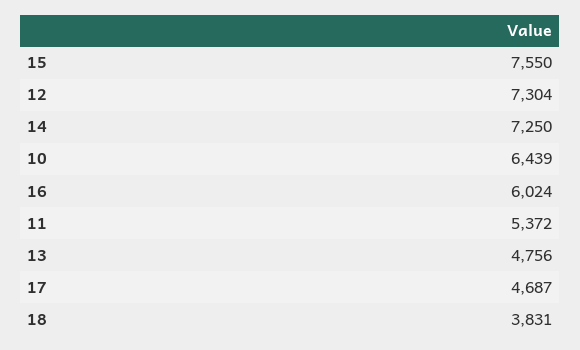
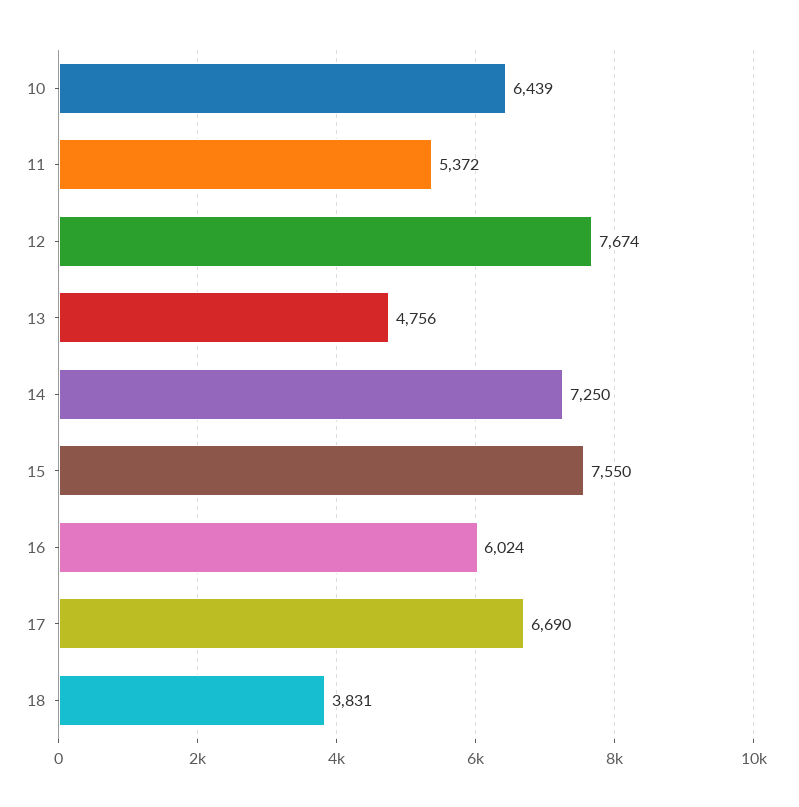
12: 7304 -> 7674
17: 4687 -> 6690

